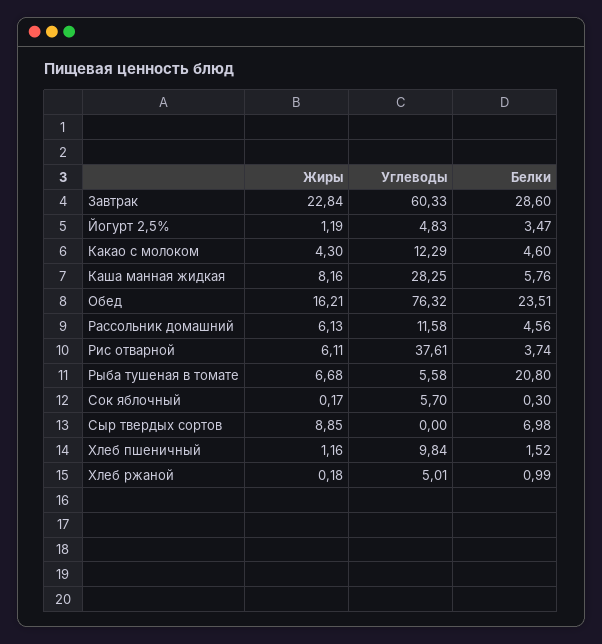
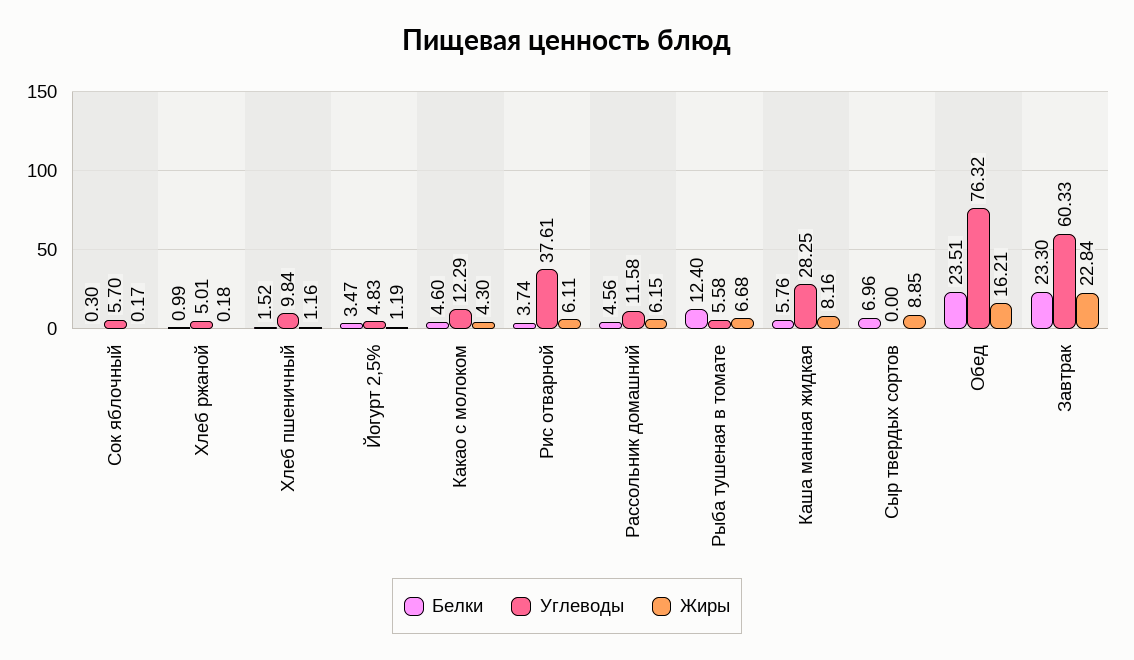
Белки, Завтрак: 28.6 -> 23.3
Жиры, Рассольник домашний: 6.13 -> 6.15
Белки, Рыба тушеная в томате: 20.8 -> 12.4
Белки, Сыр твердых сортов: 6.98 -> 6.96

